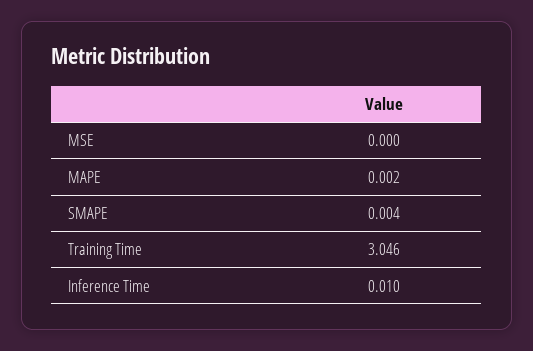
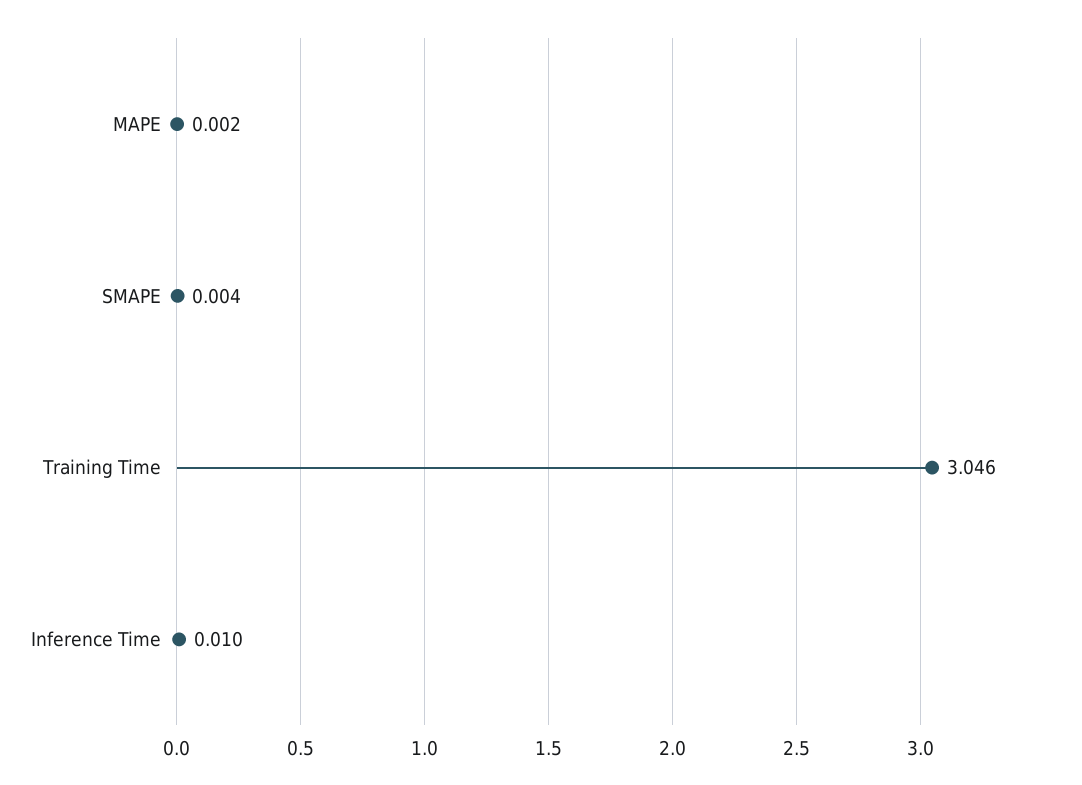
MSE: 0 -> none

